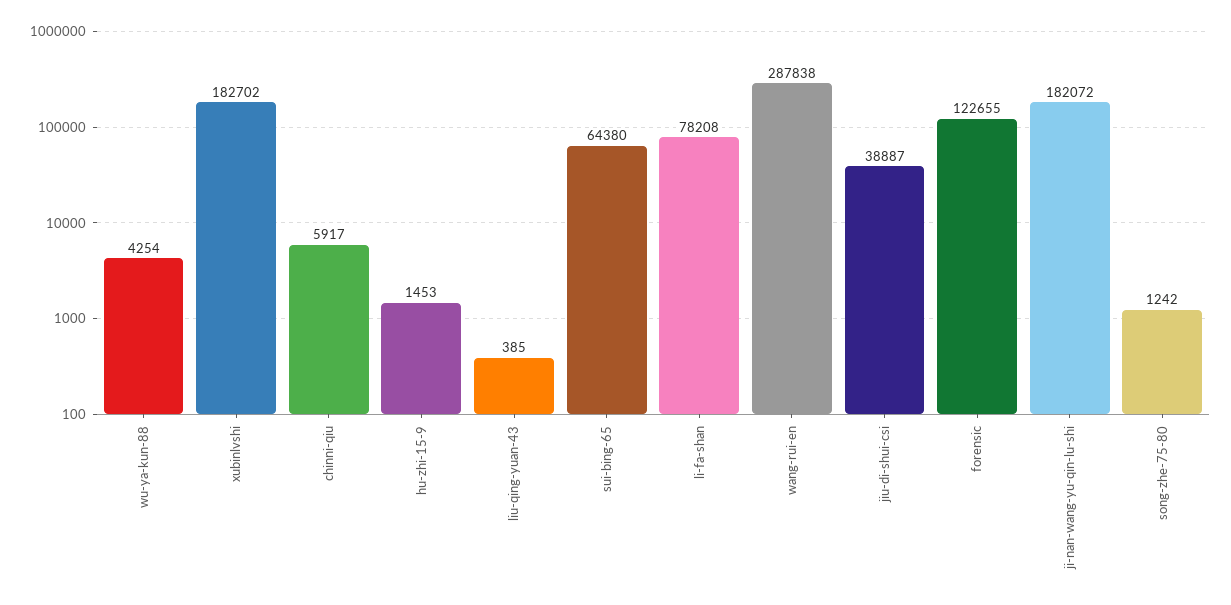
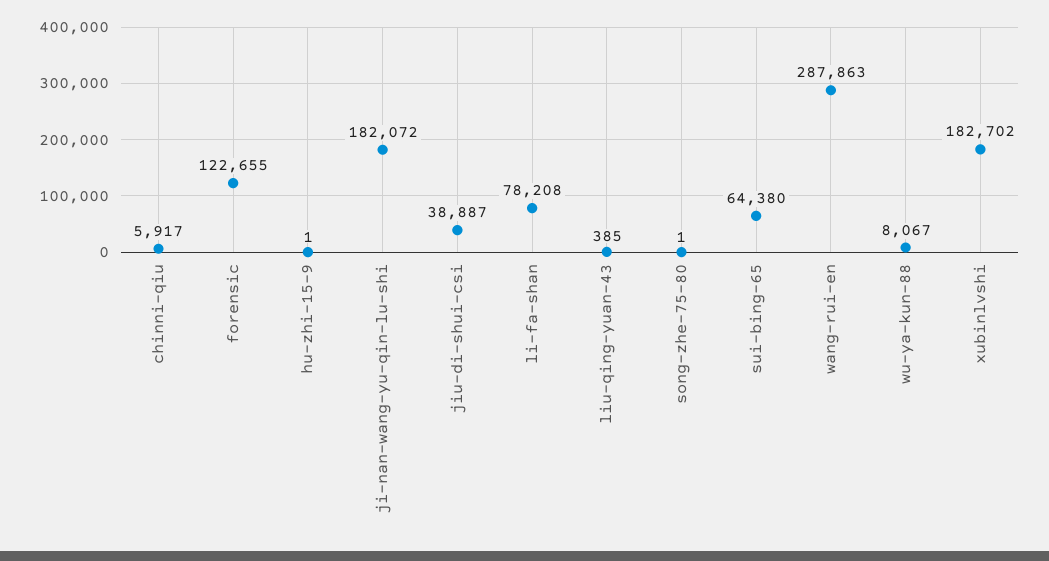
wu-ya-kun-88: 4254 -> 8067
hu-zhi-15-9: 1453 -> 1
wang-rui-en: 287838 -> 287863
song-zhe-75-80: 1242 -> 1

